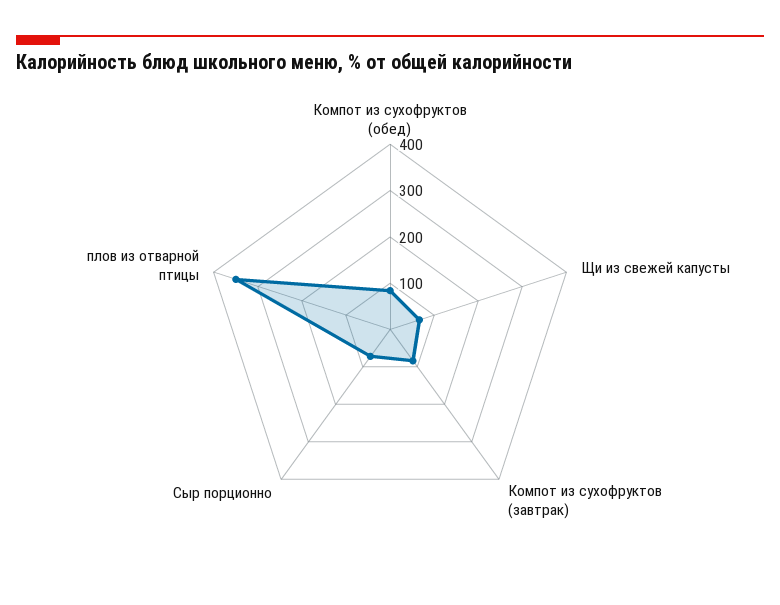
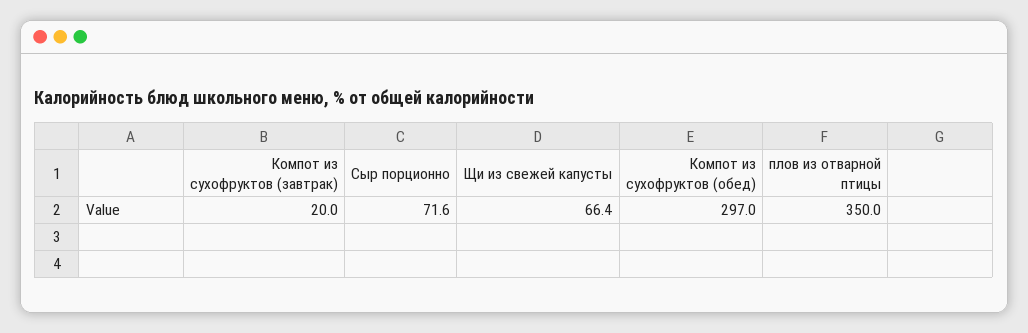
Компот из сухофруктов (обед): 80 -> 297
Компот из сухофруктов (завтрак): 80 -> 20

